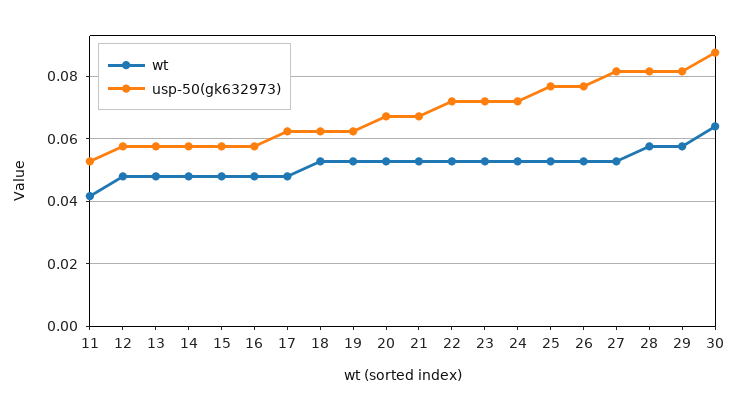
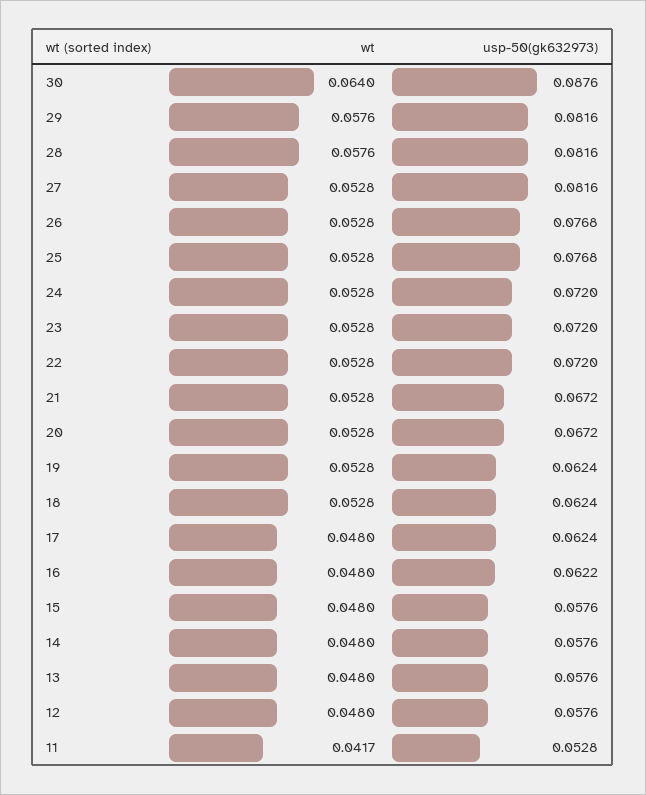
usp-50(gk632973), 16: 0.058 -> 0.0622

